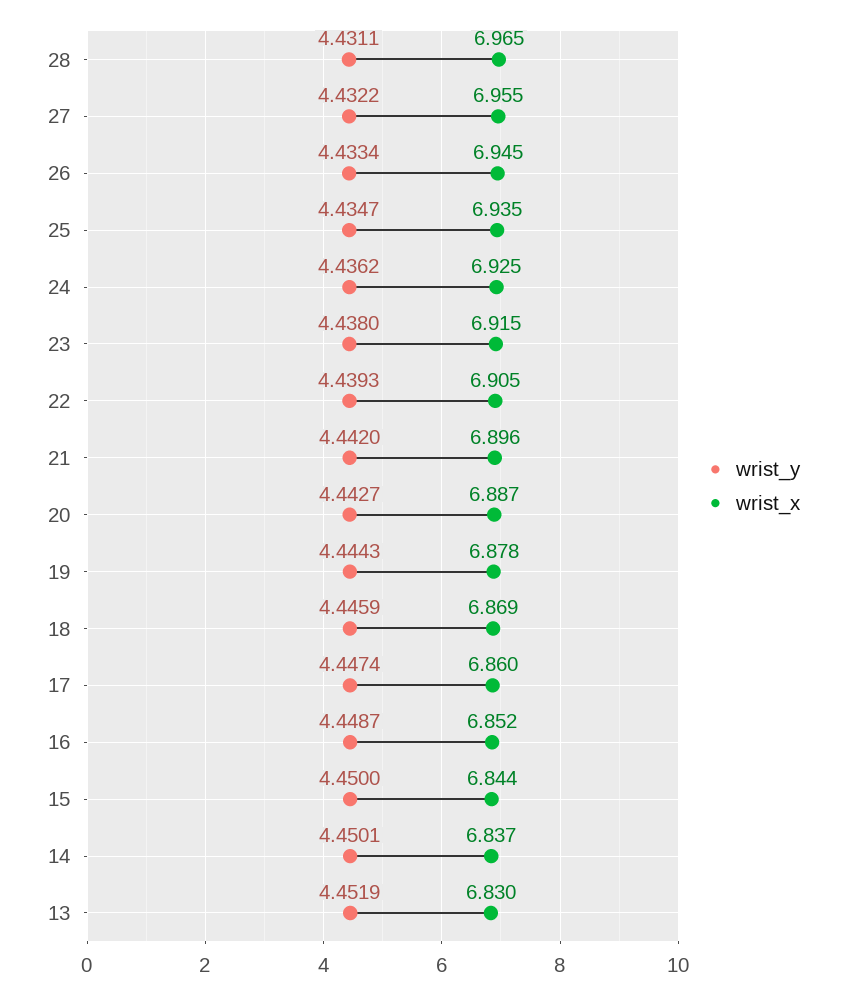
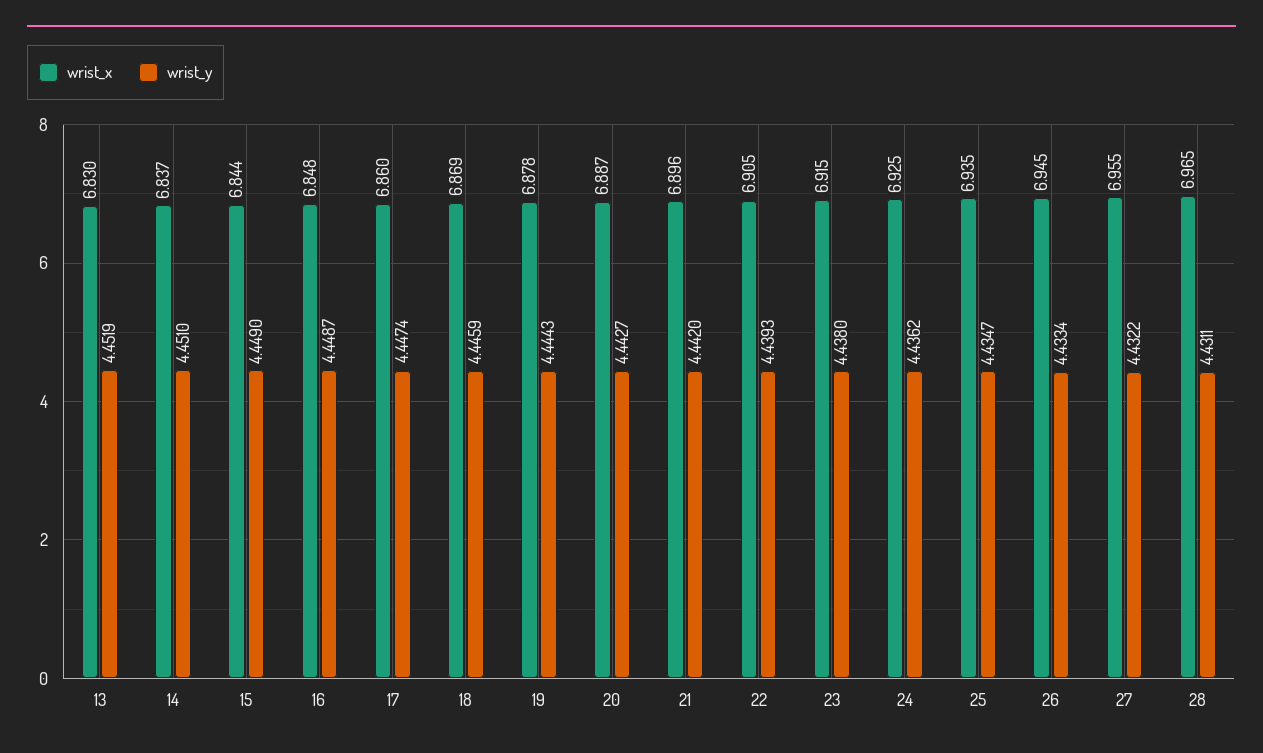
wrist_x, 16: 6.852 -> 6.848
wrist_y, 15: 4.45 -> 4.449
wrist_y, 14: 4.4501 -> 4.451

